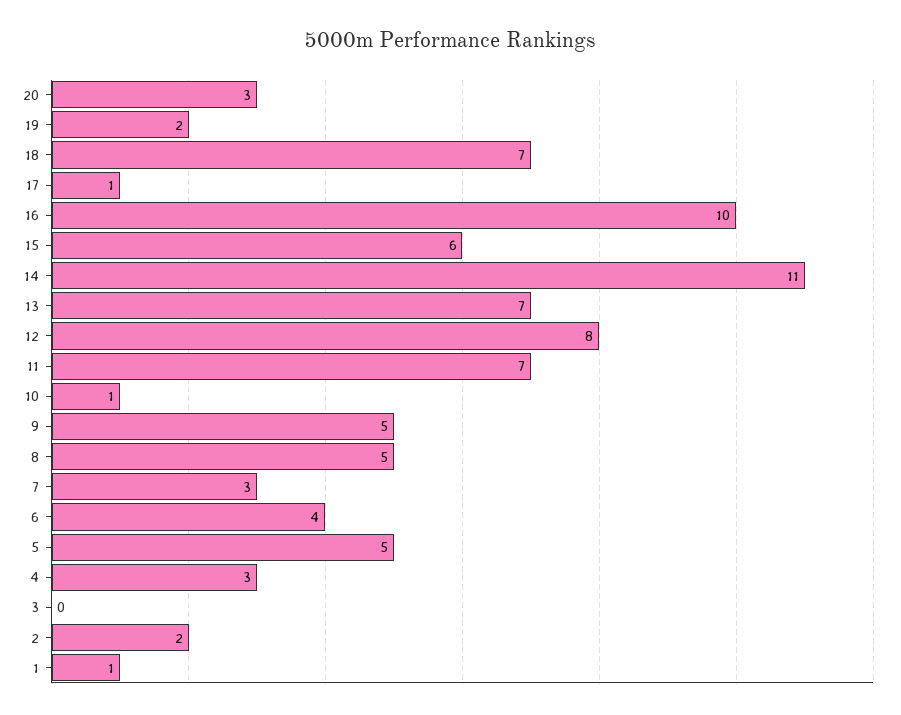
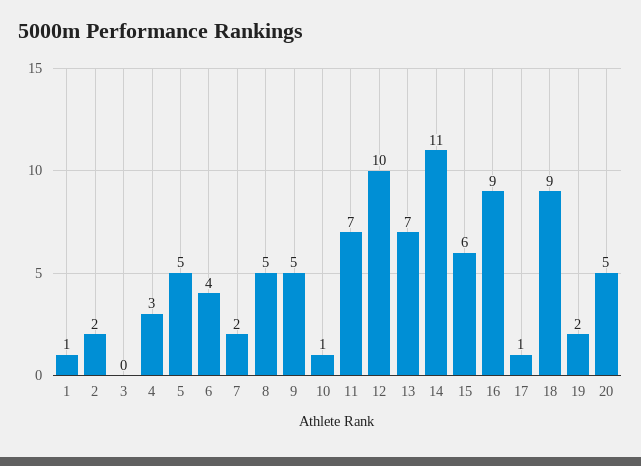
20: 3 -> 5
18: 7 -> 9
16: 10 -> 9
12: 8 -> 10
7: 3 -> 2

